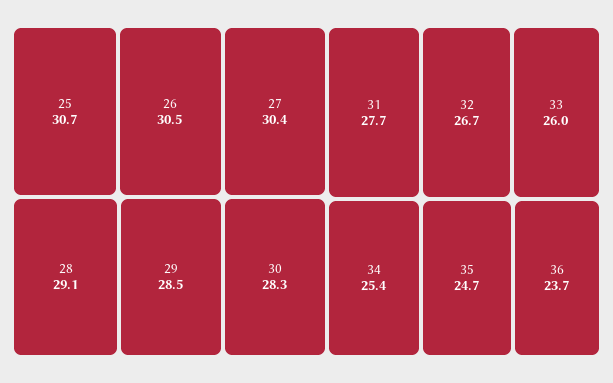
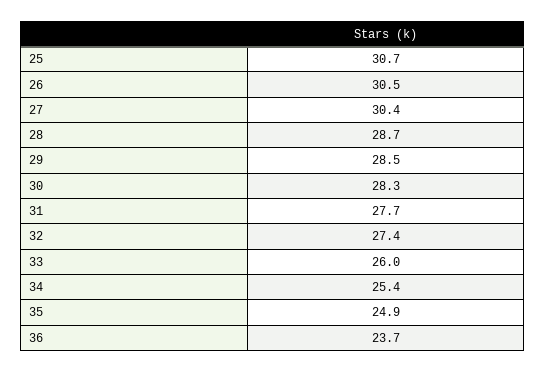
28: 29.1 -> 28.7
32: 26.7 -> 27.4
35: 24.7 -> 24.9

